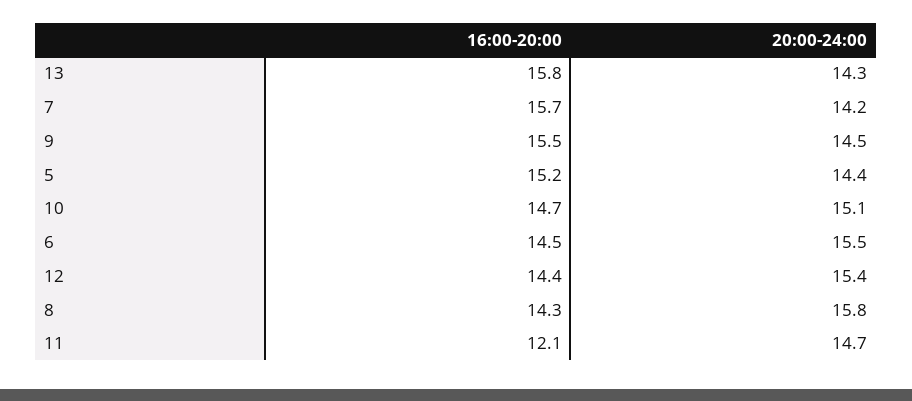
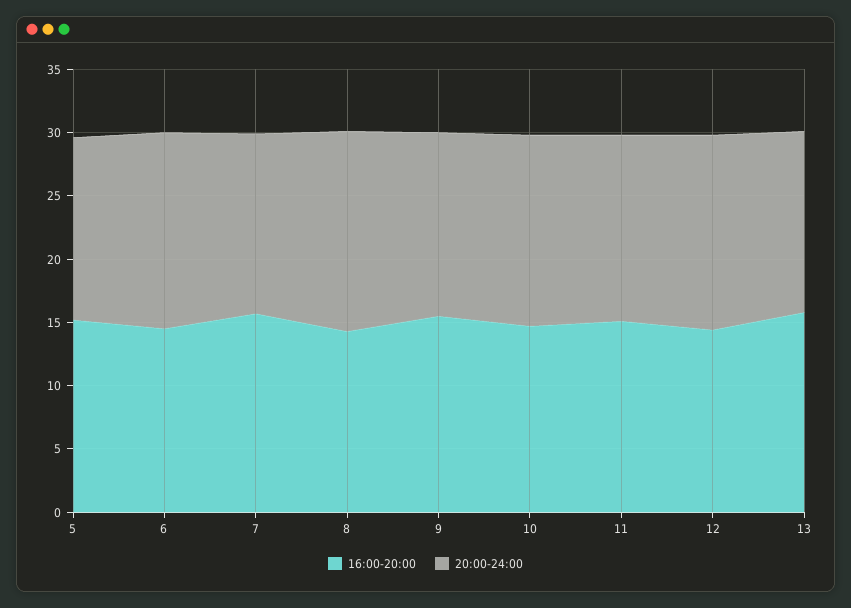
16:00-20:00, 11: 12.1 -> 15

